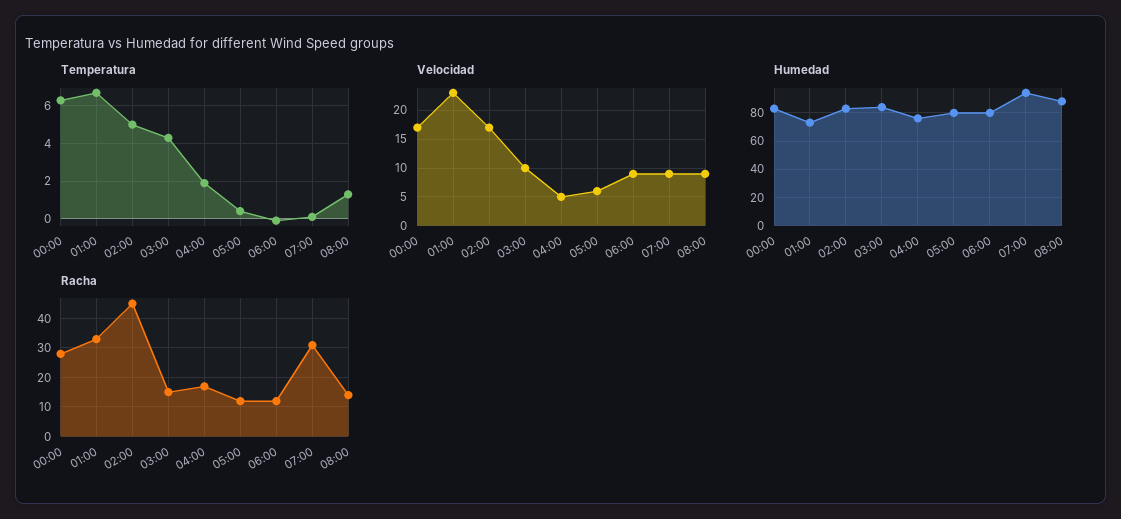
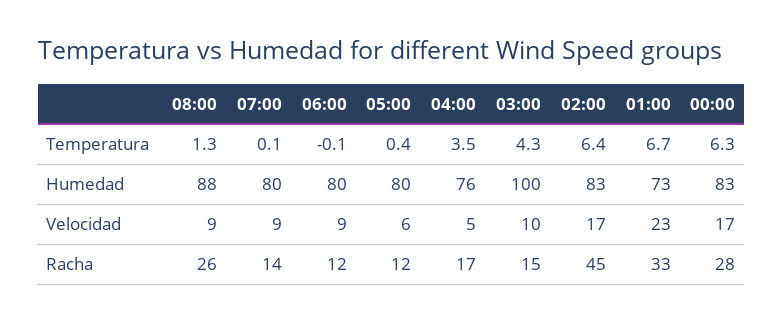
Temperatura, 02:00: 5 -> 6.4
Temperatura, 04:00: 2 -> 3.5
Humedad, 03:00: 85 -> 100
Humedad, 07:00: 95 -> 80
Racha, 07:00: 30 -> 14
Racha, 08:00: 15 -> 26

